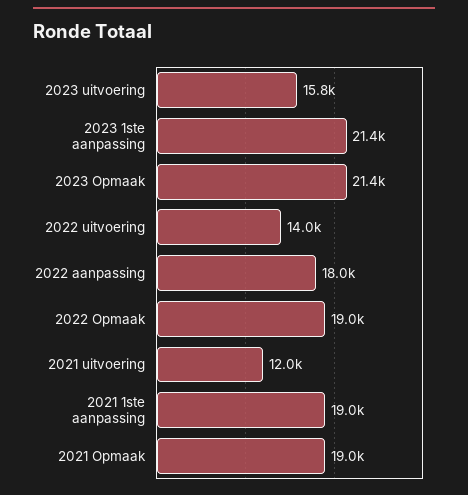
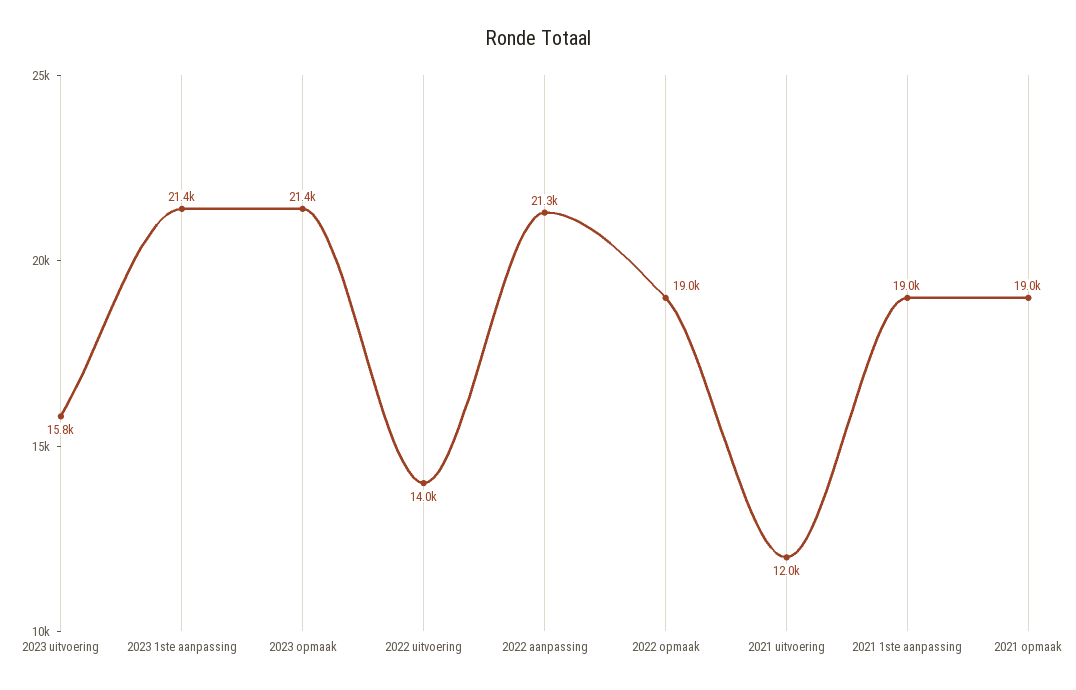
2022 aanpassing: 18000 -> 21300

